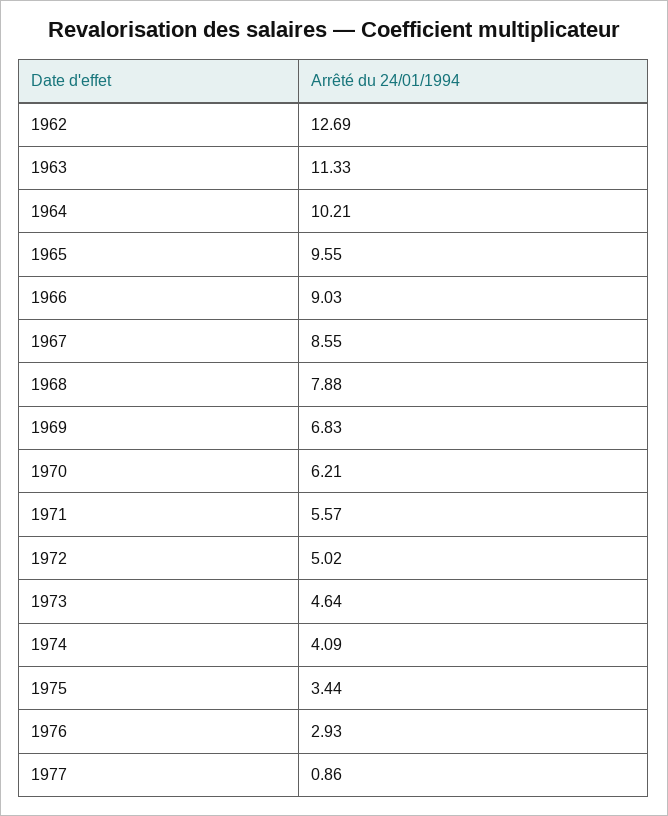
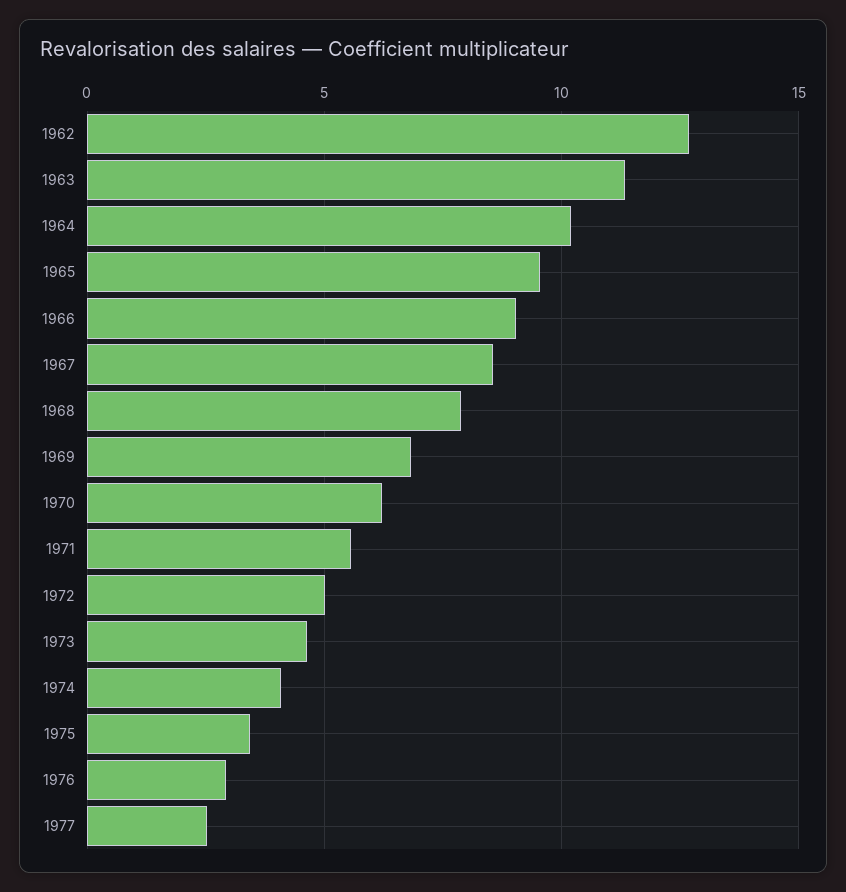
1977: 0.86 -> 2.5

